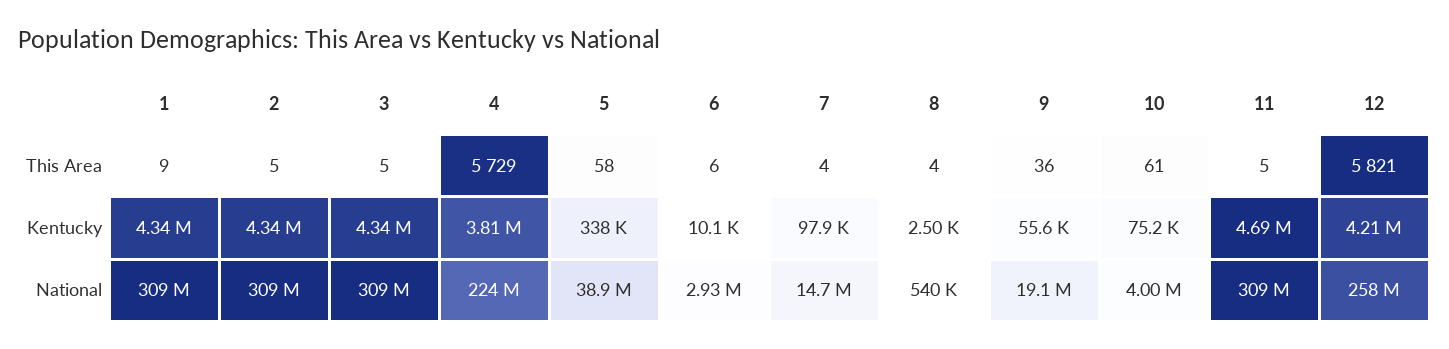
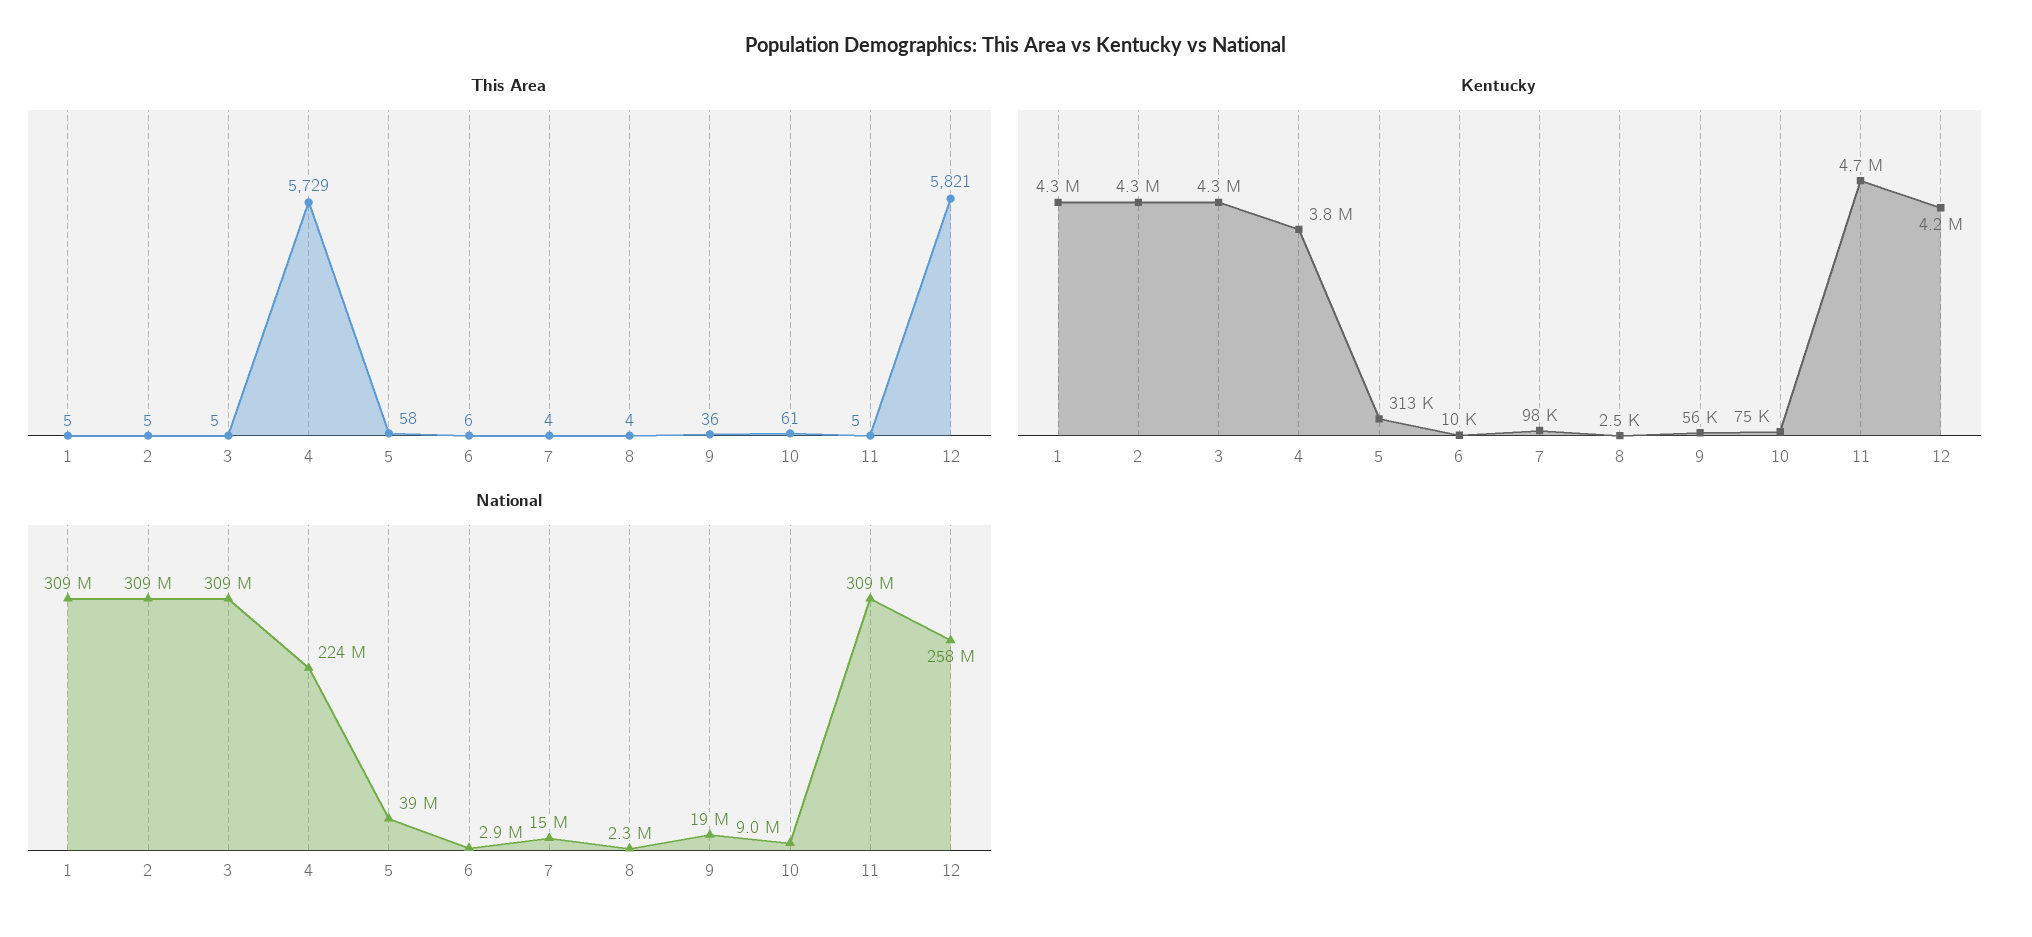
This Area, 1: 9 -> 5
Kentucky, 5: 338000 -> 313000
National, 8: 540000 -> 2300000
National, 10: 4000000 -> 9000000

